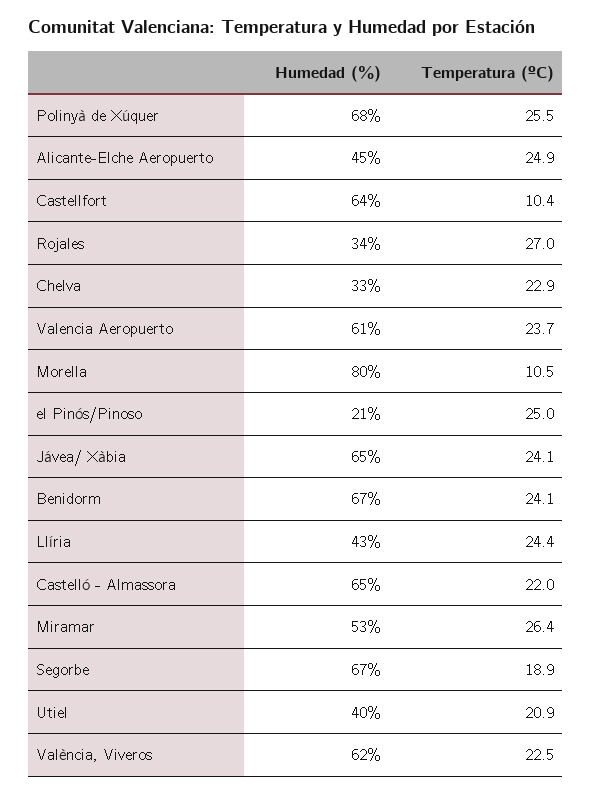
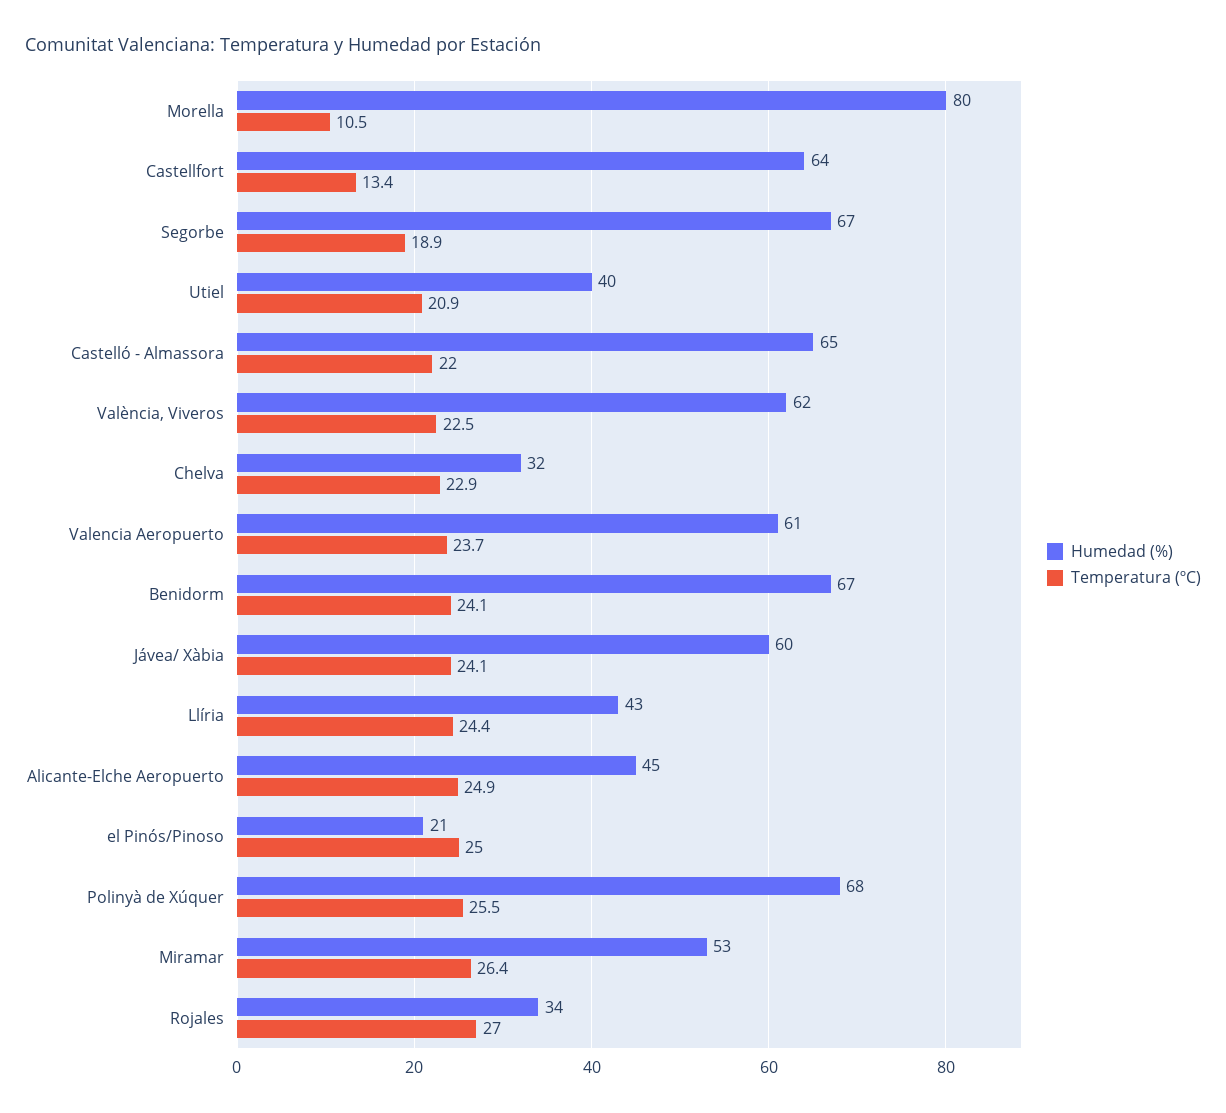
Temperatura (ºC), Castellfort: 10.4 -> 13.4
Humedad (%), Chelva: 33 -> 32
Humedad (%), Jávea/ Xàbia: 65 -> 60

